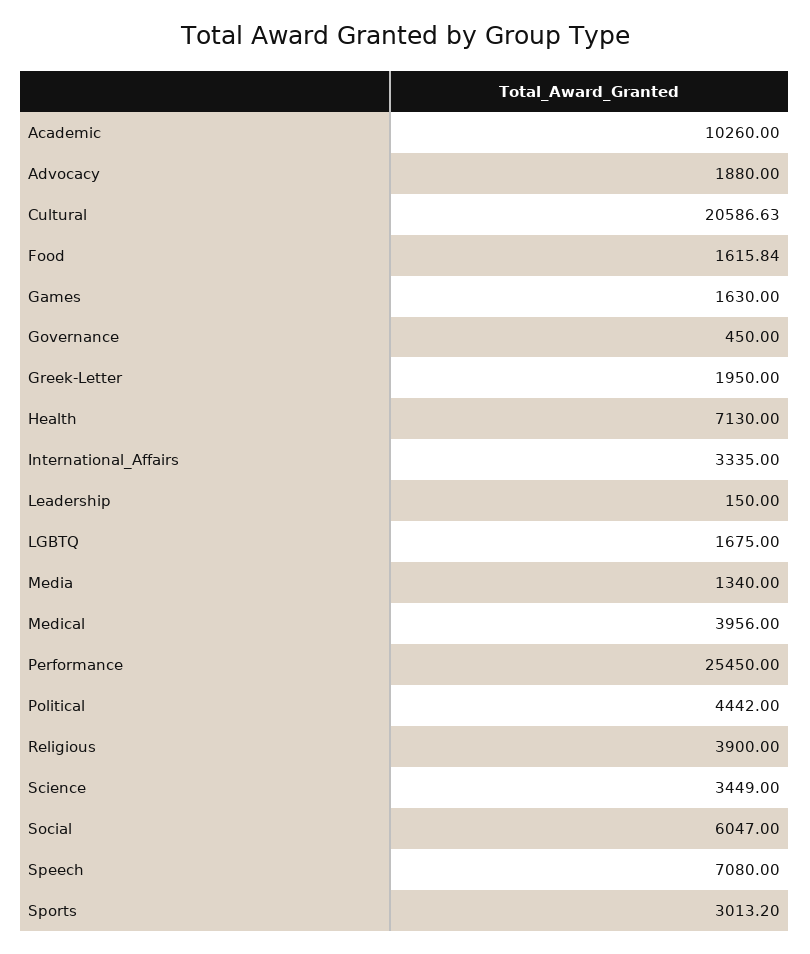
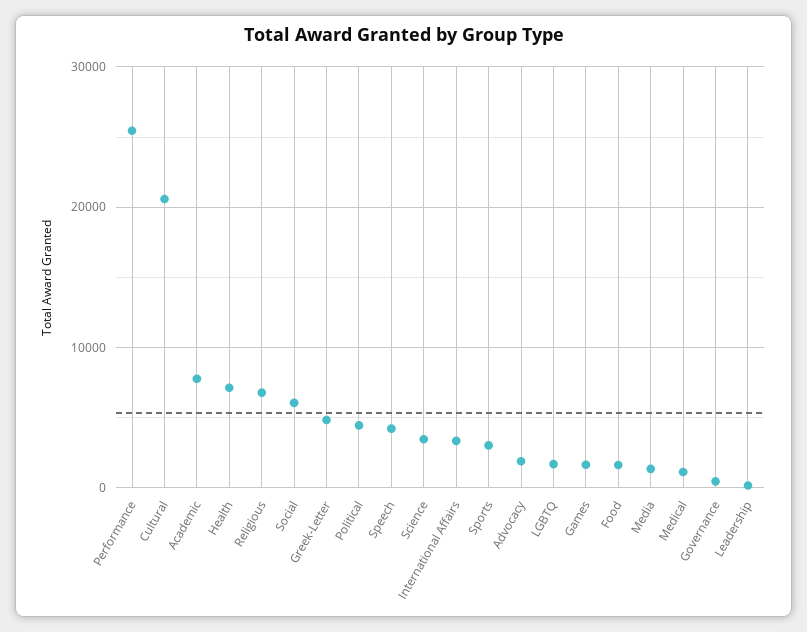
Academic: 10260 -> 8000
Greek-Letter: 1950 -> 5000
Medical: 3956 -> 1000
Religious: 3900 -> 7000
Speech: 7080 -> 4000

